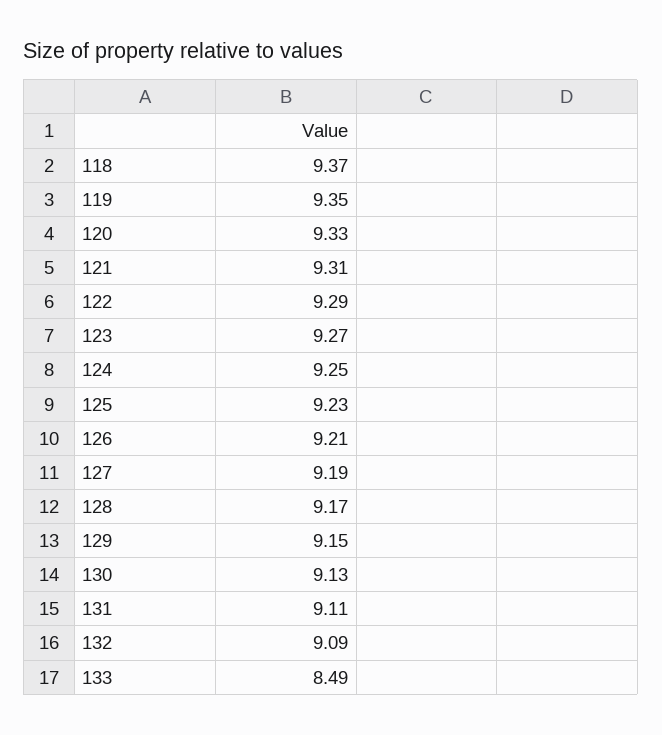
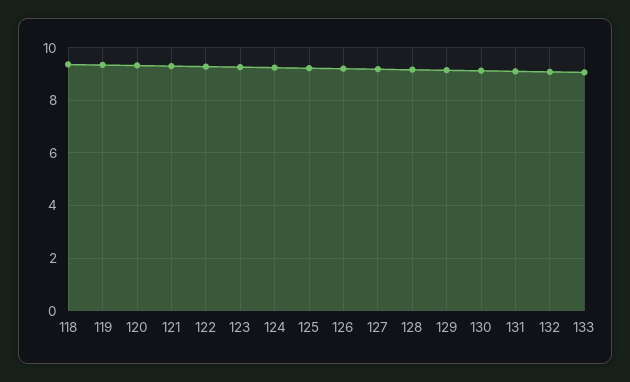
133: 8.49 -> 9

